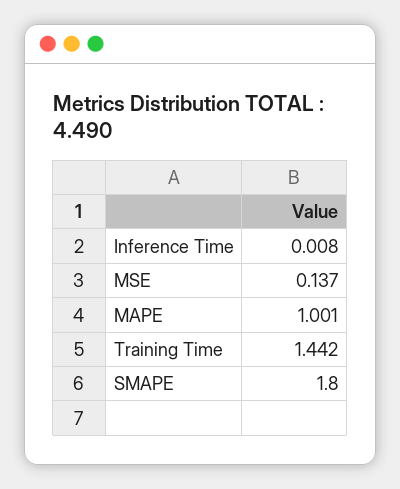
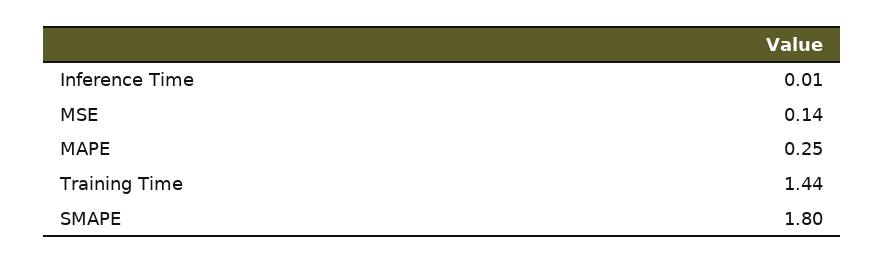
MAPE: 1.001 -> 0.25

